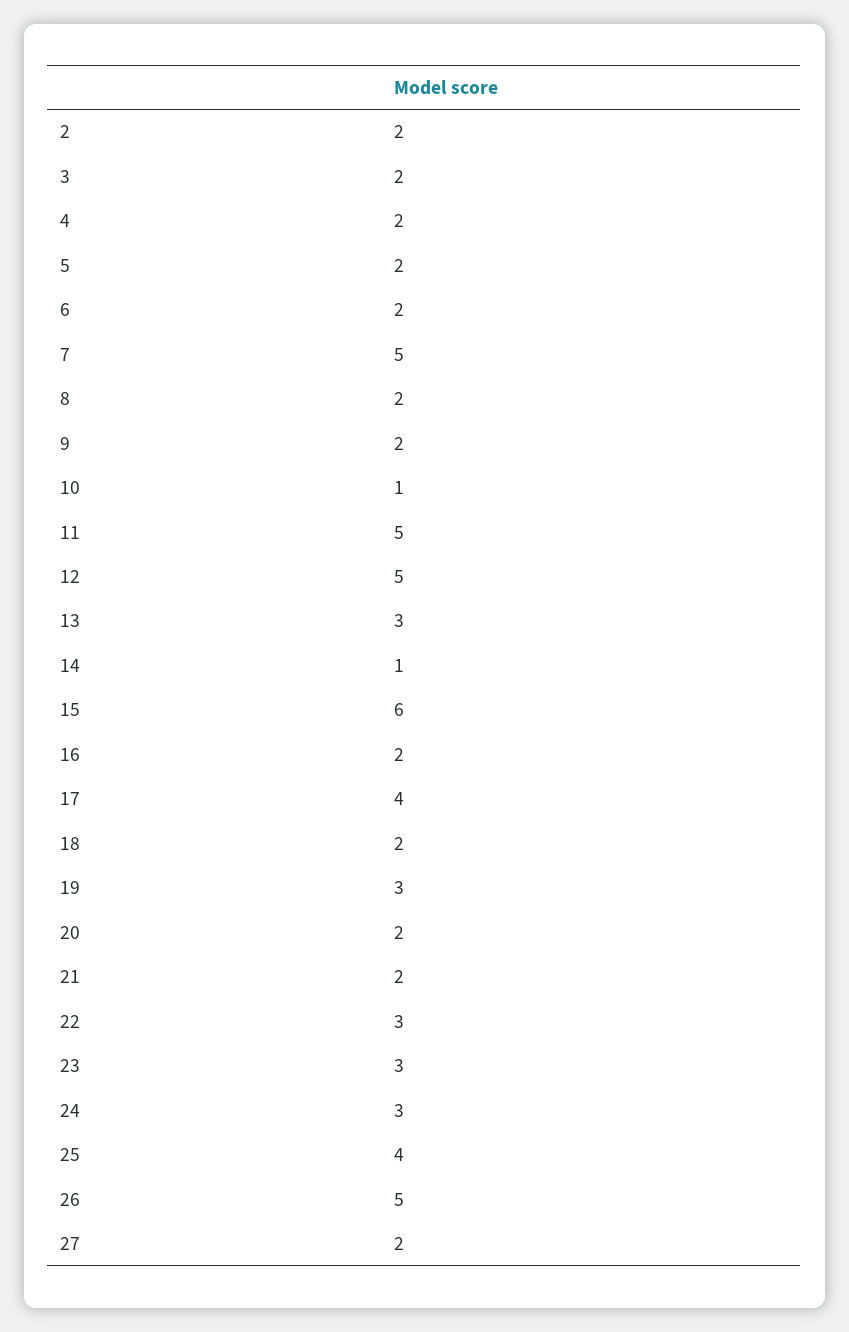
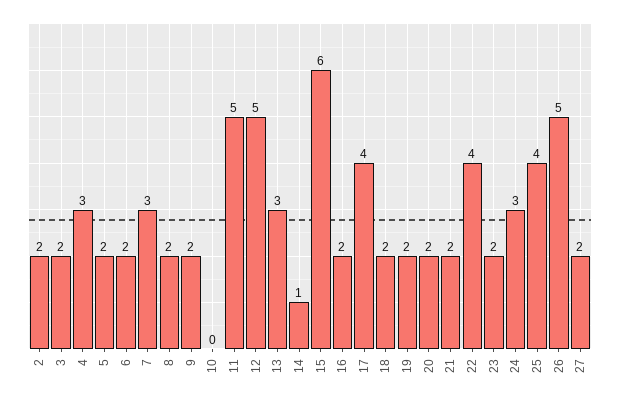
4: 2 -> 3
7: 5 -> 3
10: 1 -> 0
19: 3 -> 2
22: 3 -> 4
23: 3 -> 2

